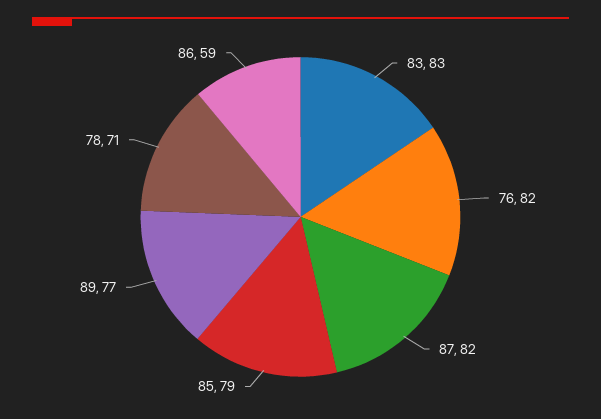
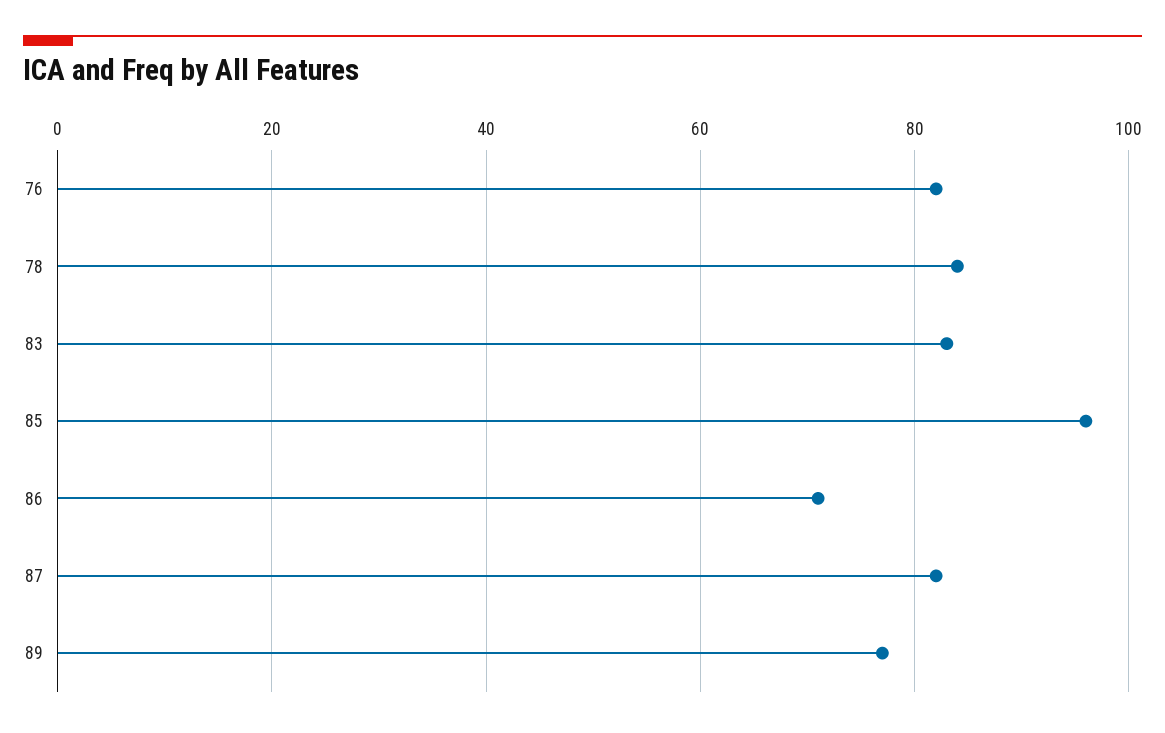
85: 79 -> 95
78: 71 -> 85
86: 59 -> 70

